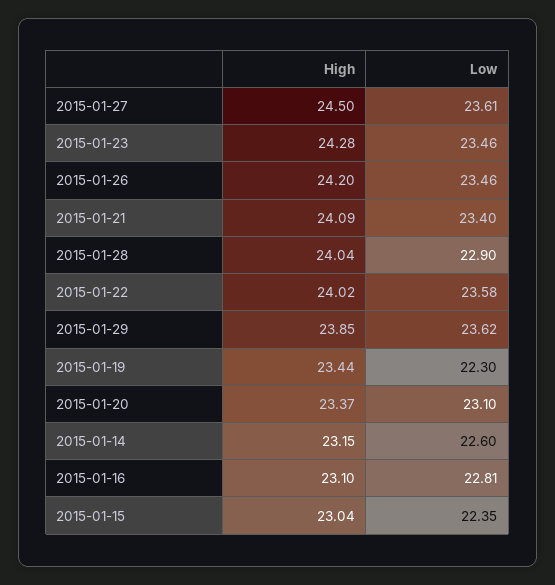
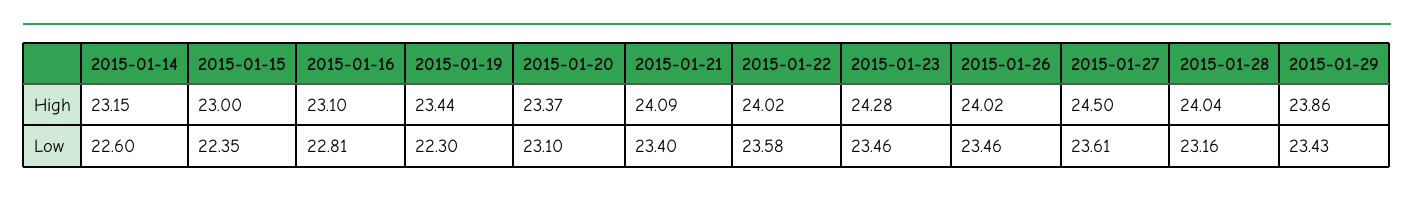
High, 2015-01-26: 24.2 -> 24.02
Low, 2015-01-28: 22.9 -> 23.16
High, 2015-01-29: 23.85 -> 23.86
Low, 2015-01-29: 23.62 -> 23.43
High, 2015-01-15: 23.04 -> 23

